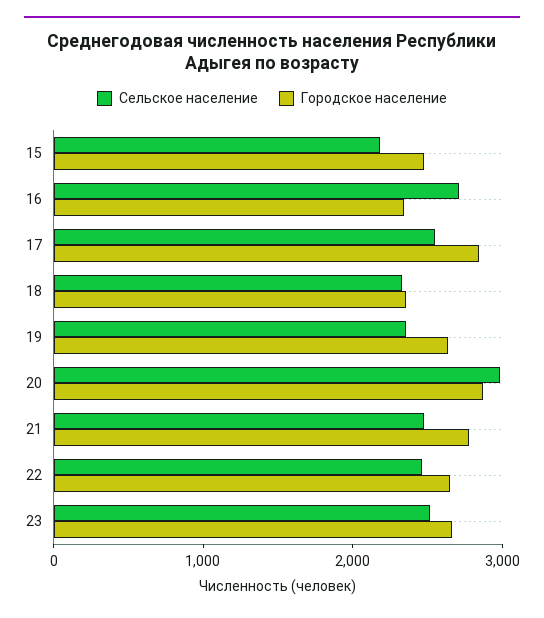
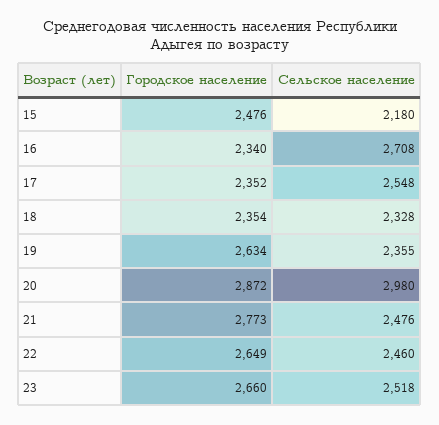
Городское население, 17: 2800 -> 2352

